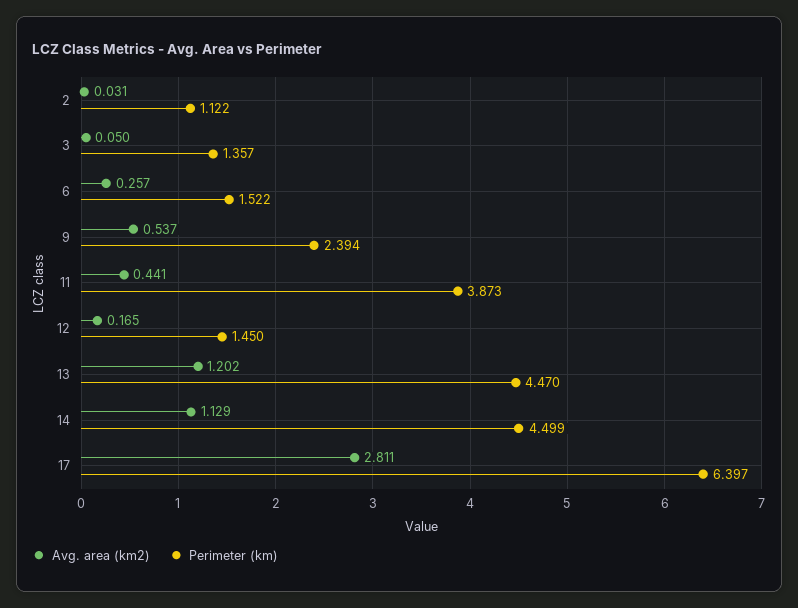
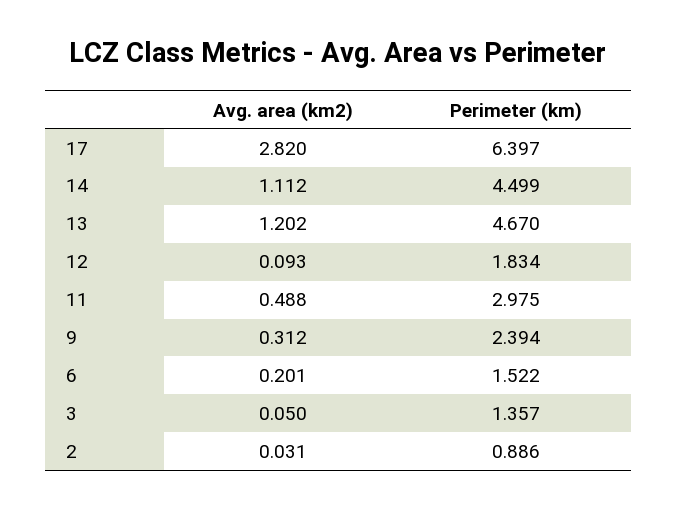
Perimeter (km), 2: 1.122 -> 0.886
Avg. area (km2), 6: 0.257 -> 0.201
Avg. area (km2), 9: 0.537 -> 0.312
Avg. area (km2), 11: 0.441 -> 0.488
Perimeter (km), 11: 3.873 -> 2.975
Avg. area (km2), 12: 0.165 -> 0.093
Perimeter (km), 12: 1.45 -> 1.834
Perimeter (km), 13: 4.47 -> 4.67
Avg. area (km2), 14: 1.129 -> 1.112
Avg. area (km2), 17: 2.811 -> 2.82

